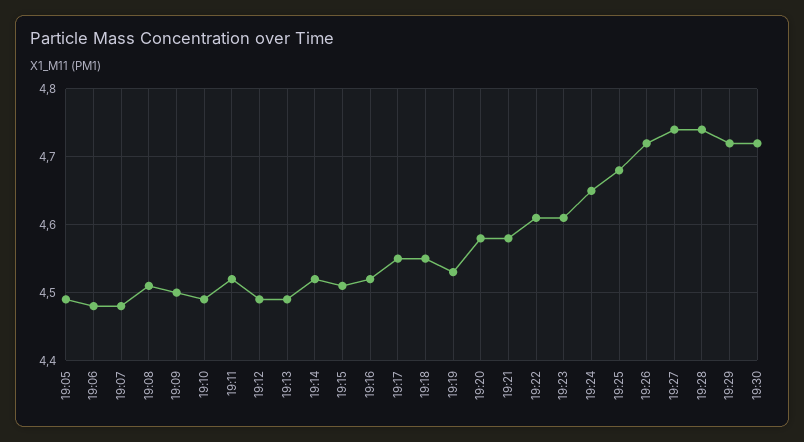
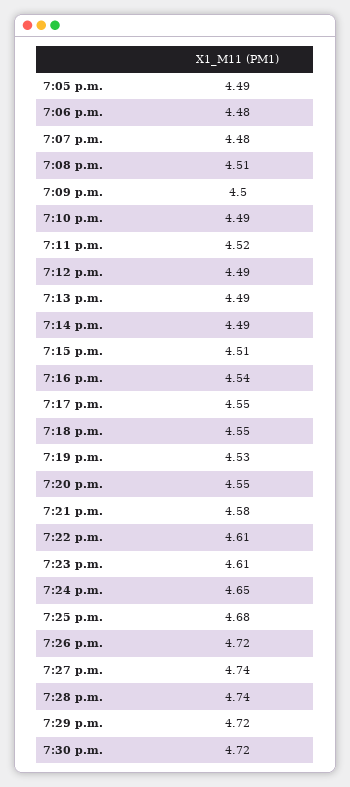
19:14: 4.52 -> 4.49
19:16: 4.52 -> 4.54
19:20: 4.58 -> 4.55

